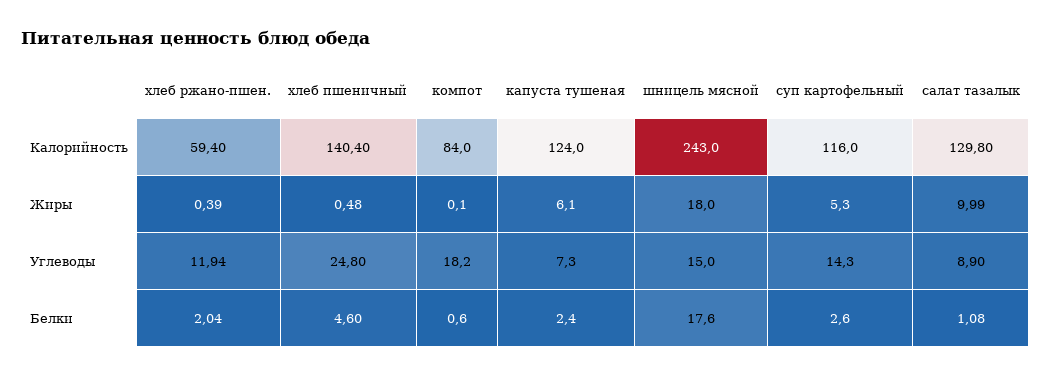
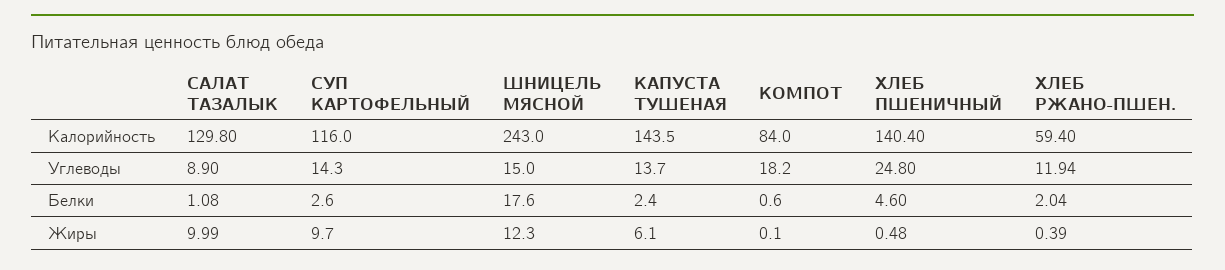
капуста тушеная, Калорийность: 124 -> 143.5
шницель мясной, Жиры: 18 -> 12.3
суп картофельный, Жиры: 5.3 -> 9.7
капуста тушеная, Углеводы: 7.3 -> 13.7

